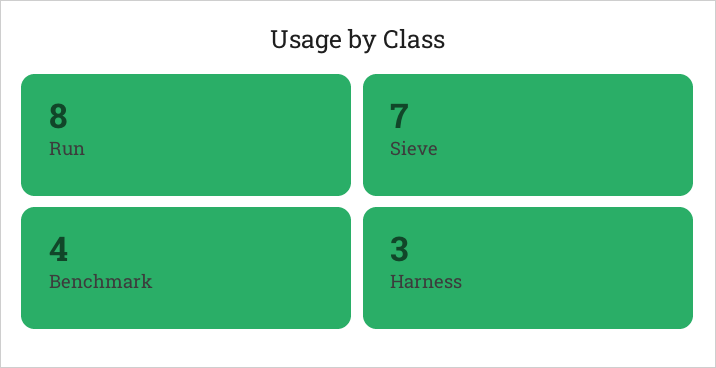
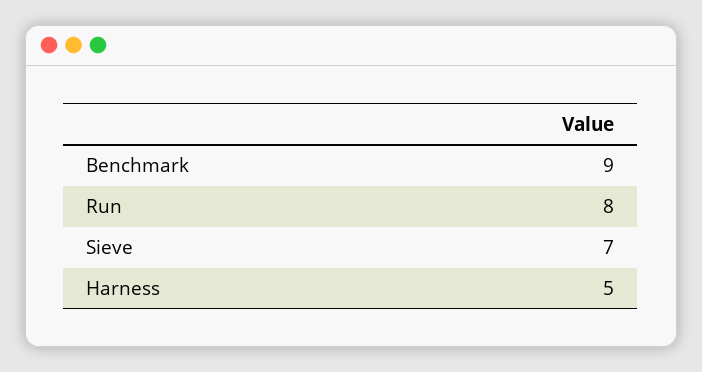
Benchmark: 4 -> 9
Harness: 3 -> 5

